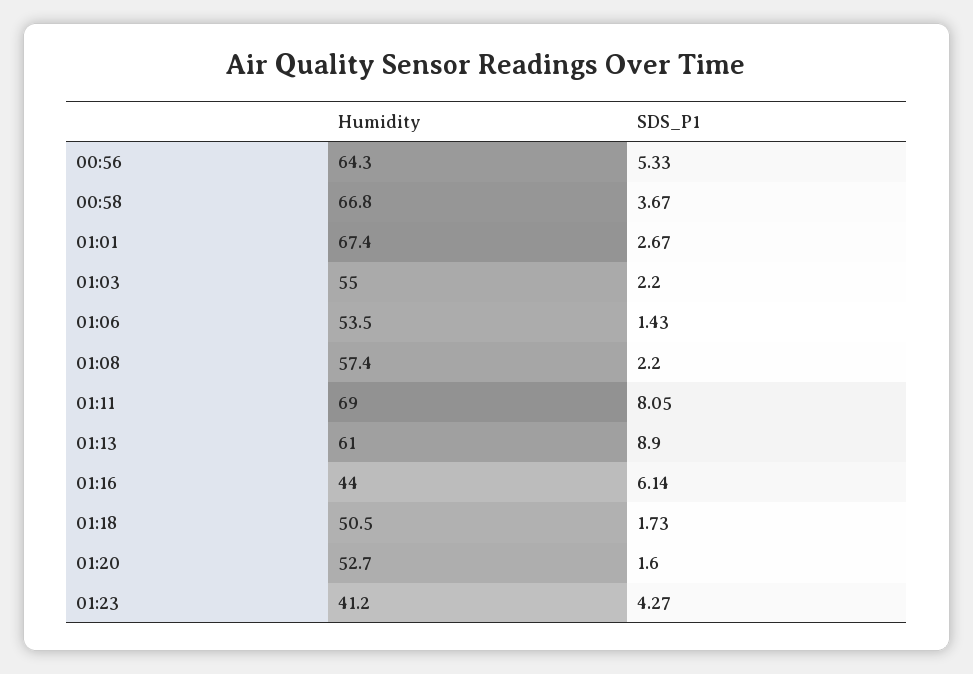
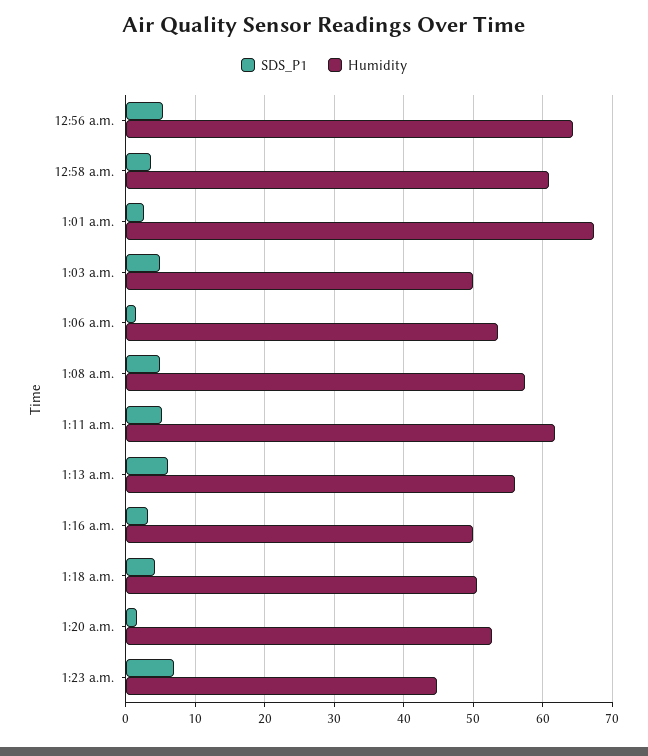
Humidity, 00:58: 66.8 -> 61
Humidity, 01:03: 55 -> 50
SDS_P1, 01:03: 2.2 -> 5
SDS_P1, 01:08: 2.2 -> 5
Humidity, 01:11: 69 -> 62
SDS_P1, 01:11: 8.05 -> 5
Humidity, 01:13: 61 -> 56
SDS_P1, 01:13: 8.9 -> 6
Humidity, 01:16: 44 -> 50
SDS_P1, 01:16: 6.14 -> 3
SDS_P1, 01:18: 1.73 -> 4
Humidity, 01:23: 41.2 -> 45
SDS_P1, 01:23: 4.27 -> 7

